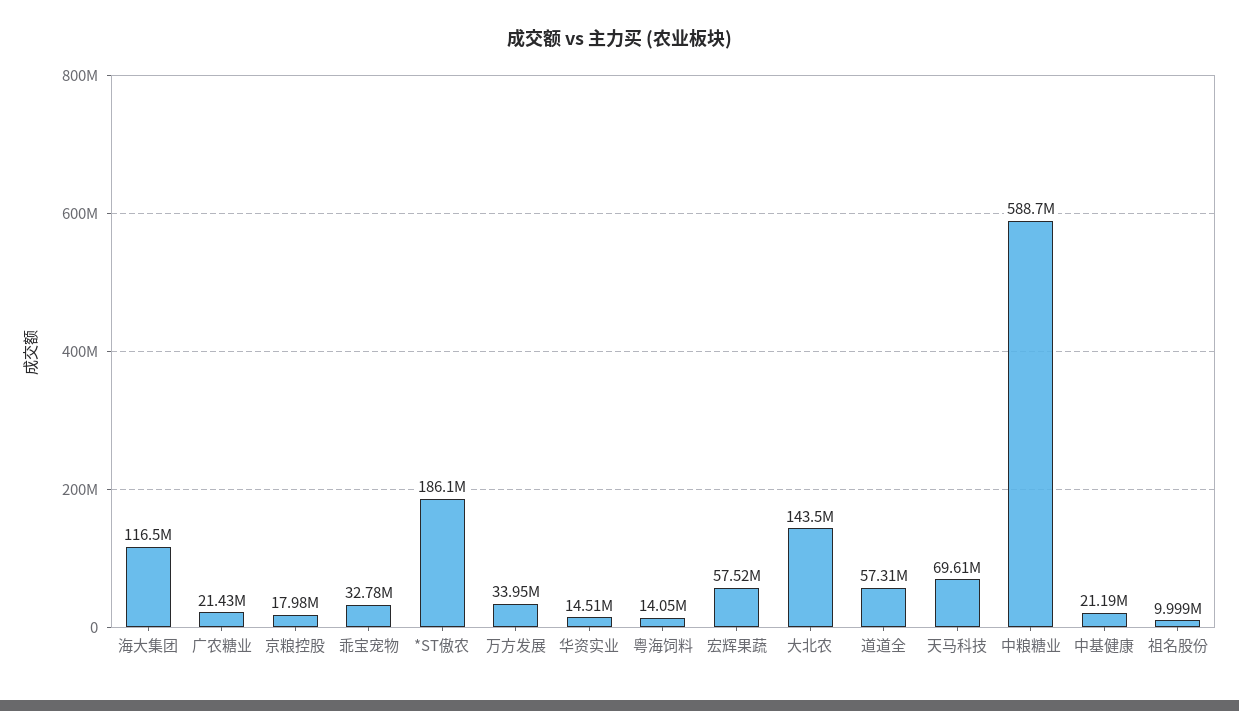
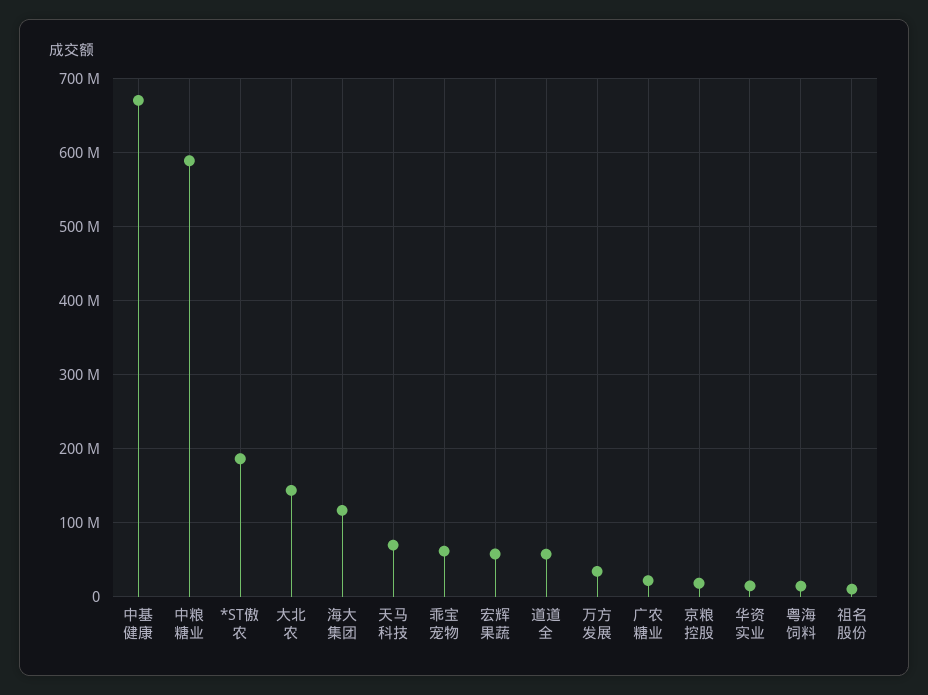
乖宝宠物: 32780000 -> 60000000
中基健康: 21190000 -> 670000000

